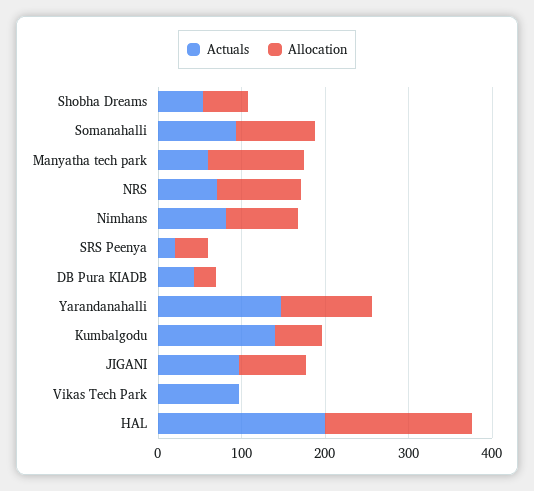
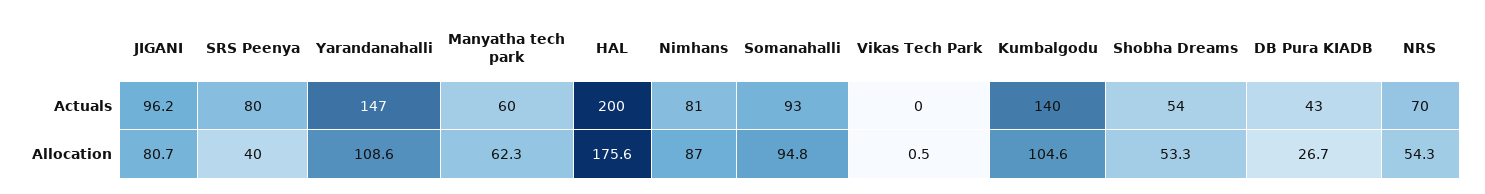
Allocation, Manyatha tech park: 120 -> 62.3
Allocation, NRS: 100 -> 54.3
Actuals, SRS Peenya: 20 -> 80
Allocation, Kumbalgodu: 60 -> 104.6
Actuals, Vikas Tech Park: 100 -> 0

